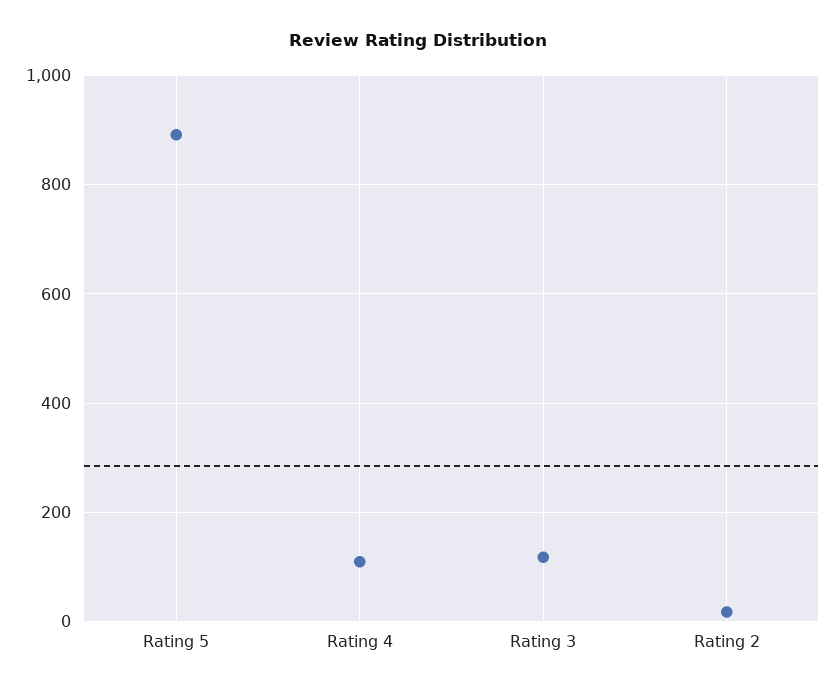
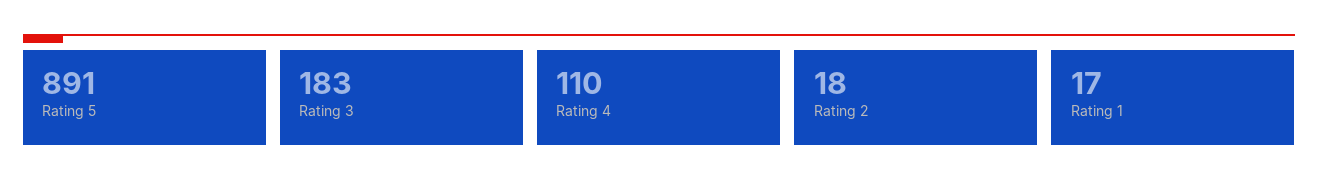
Rating 3: 120 -> 183
Rating 1: none -> 17

